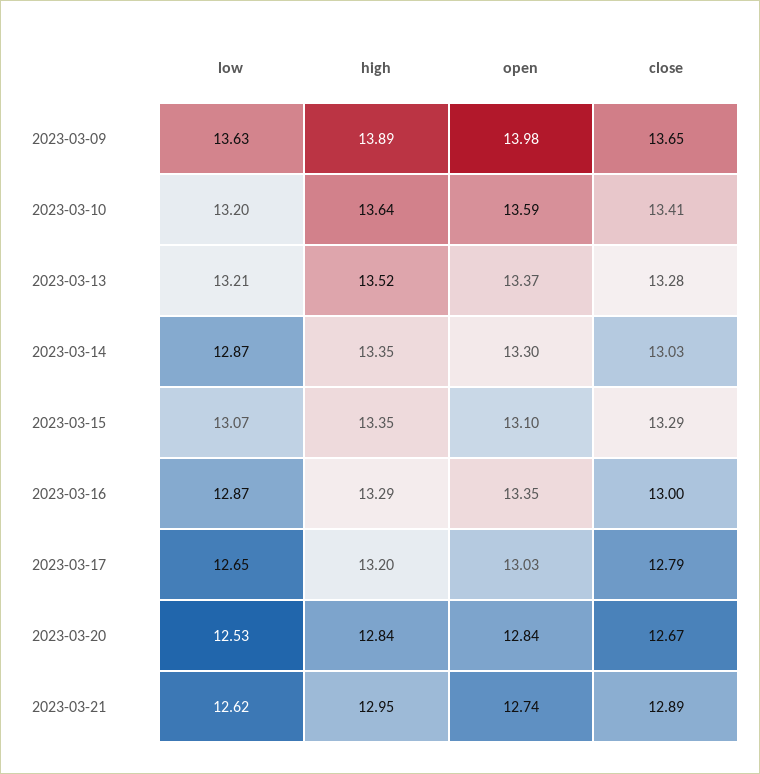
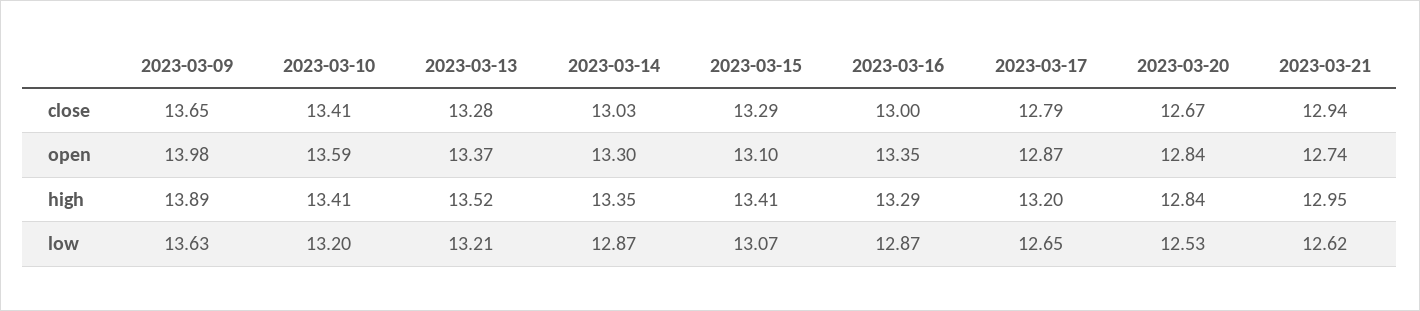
high, 2023-03-10: 13.64 -> 13.41
high, 2023-03-15: 13.35 -> 13.41
open, 2023-03-17: 13.03 -> 12.87
close, 2023-03-21: 12.89 -> 12.94

